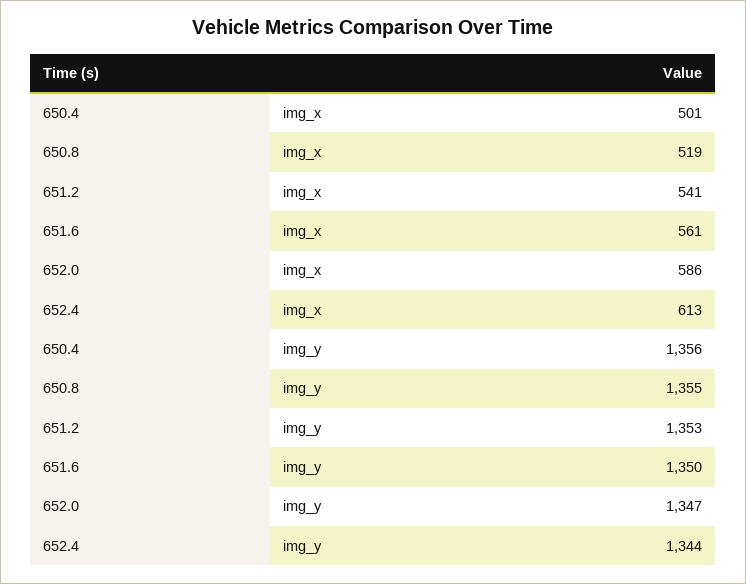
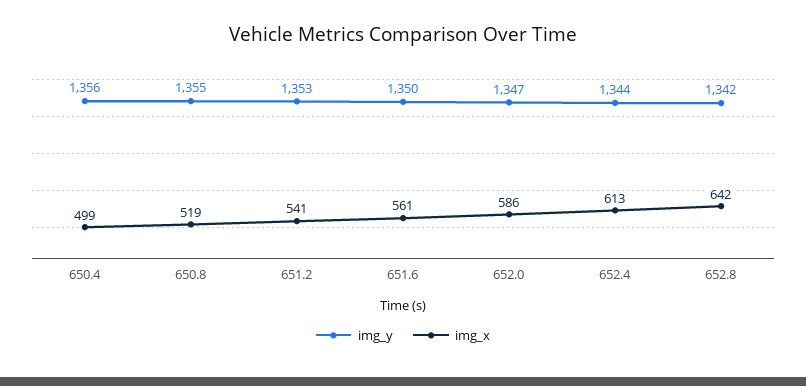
img_x, 650.4: 501 -> 499
img_y, 652.8: none -> 1342
img_x, 652.8: none -> 642

